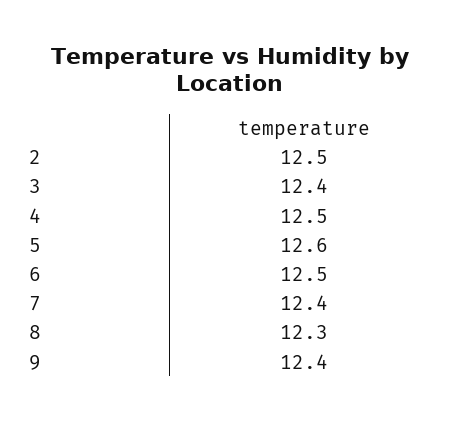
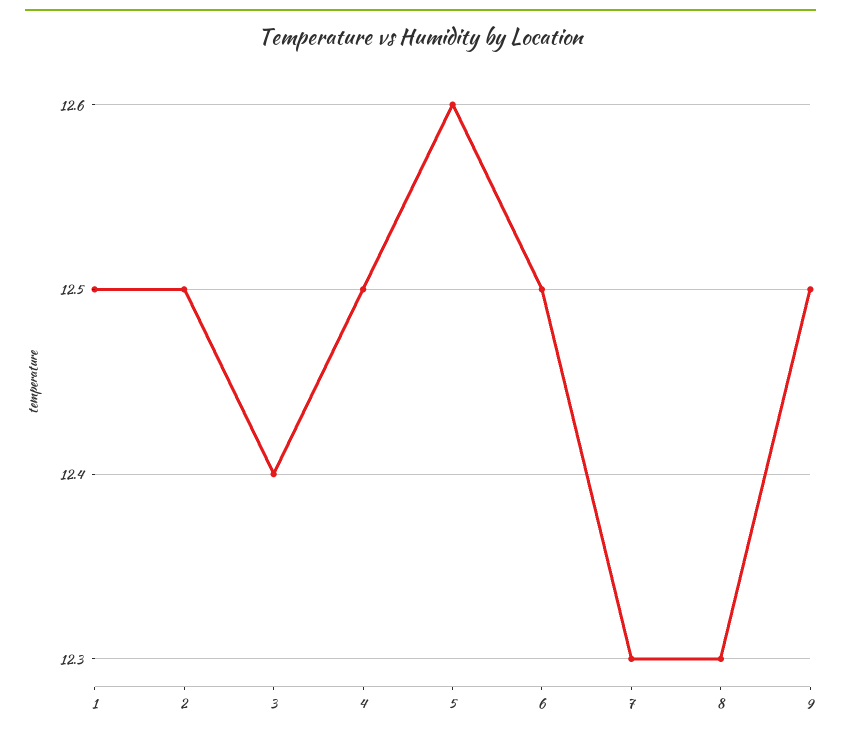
7: 12.4 -> 12.3
9: 12.4 -> 12.5
1: none -> 12.5

